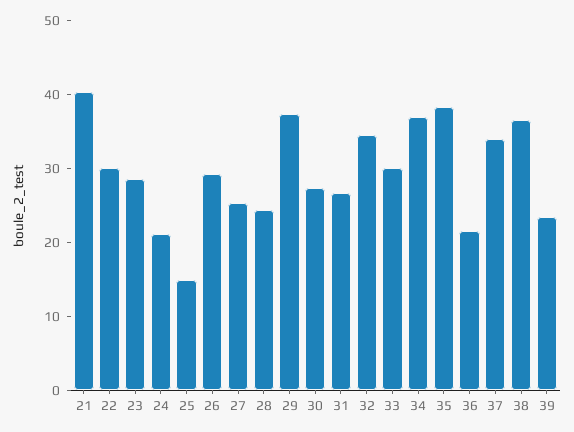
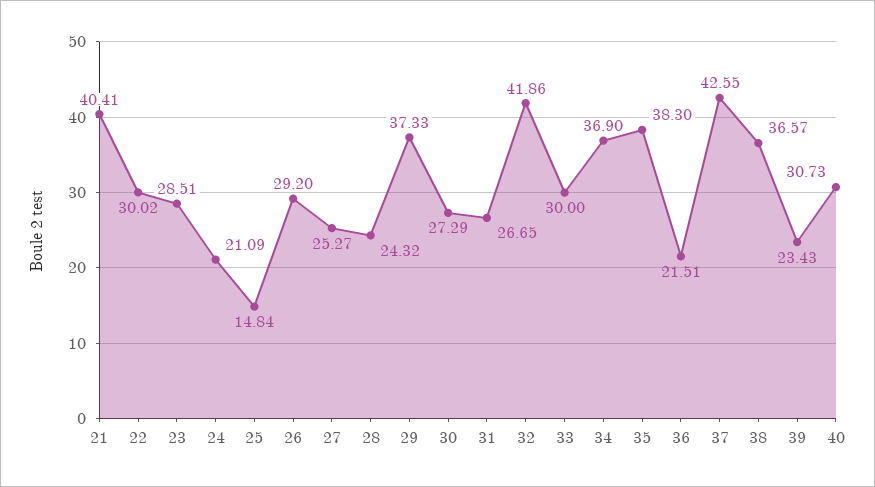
32: 34 -> 41.86
37: 34 -> 42.55
40: none -> 30.73

